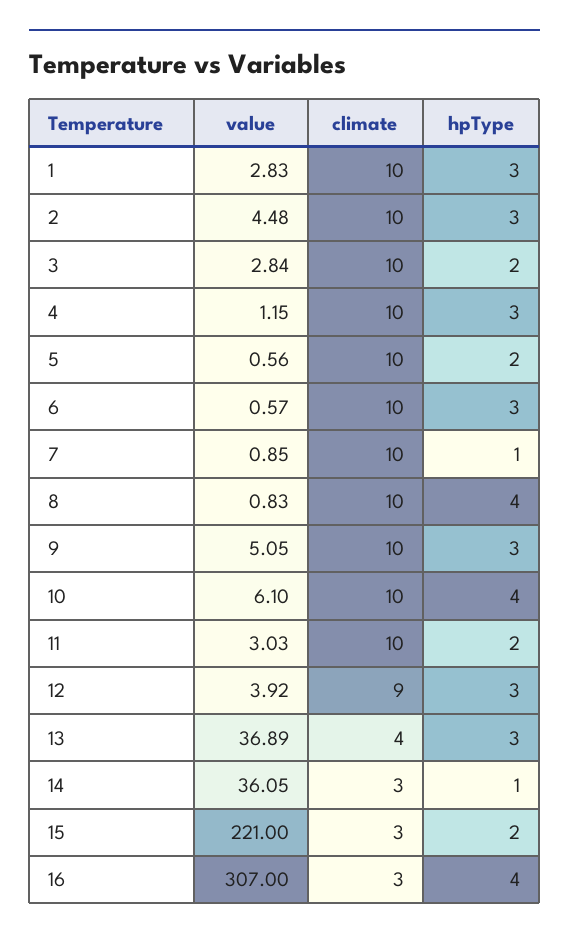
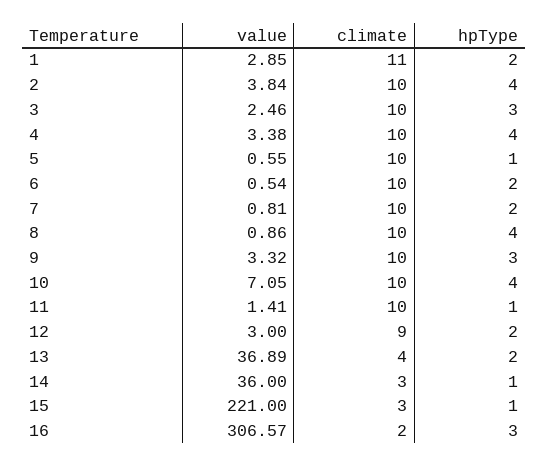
value, 1: 2.83 -> 2.85
climate, 1: 10 -> 11
hpType, 1: 3 -> 2
value, 2: 4.48 -> 3.84
hpType, 2: 3 -> 4
value, 3: 2.84 -> 2.46
hpType, 3: 2 -> 3
value, 4: 1.15 -> 3.38
hpType, 4: 3 -> 4
value, 5: 0.56 -> 0.55
hpType, 5: 2 -> 1
value, 6: 0.57 -> 0.54
hpType, 6: 3 -> 2
value, 7: 0.85 -> 0.81
hpType, 7: 1 -> 2
value, 8: 0.83 -> 0.86
value, 9: 5.05 -> 3.32
value, 10: 6.1 -> 7.05
value, 11: 3.03 -> 1.41
hpType, 11: 2 -> 1
value, 12: 3.92 -> 3
hpType, 12: 3 -> 2
hpType, 13: 3 -> 2
value, 14: 36.05 -> 36
hpType, 15: 2 -> 1
value, 16: 307 -> 306.57
climate, 16: 3 -> 2
hpType, 16: 4 -> 3

